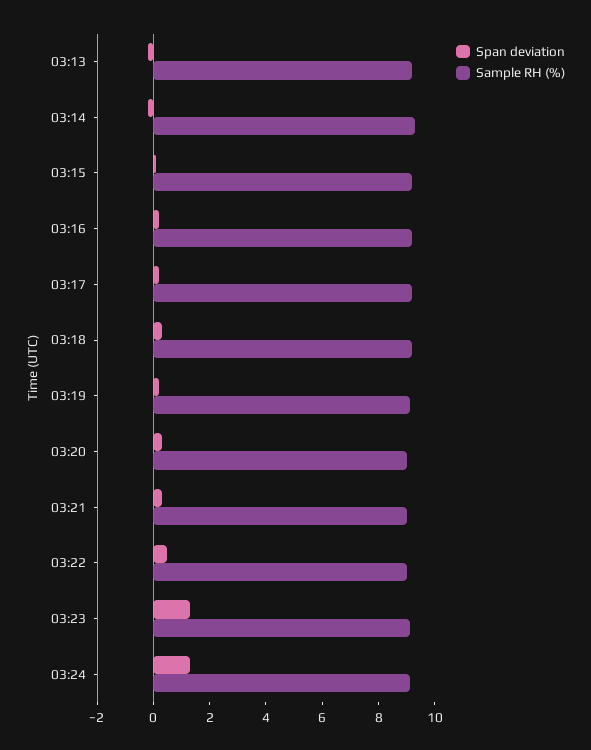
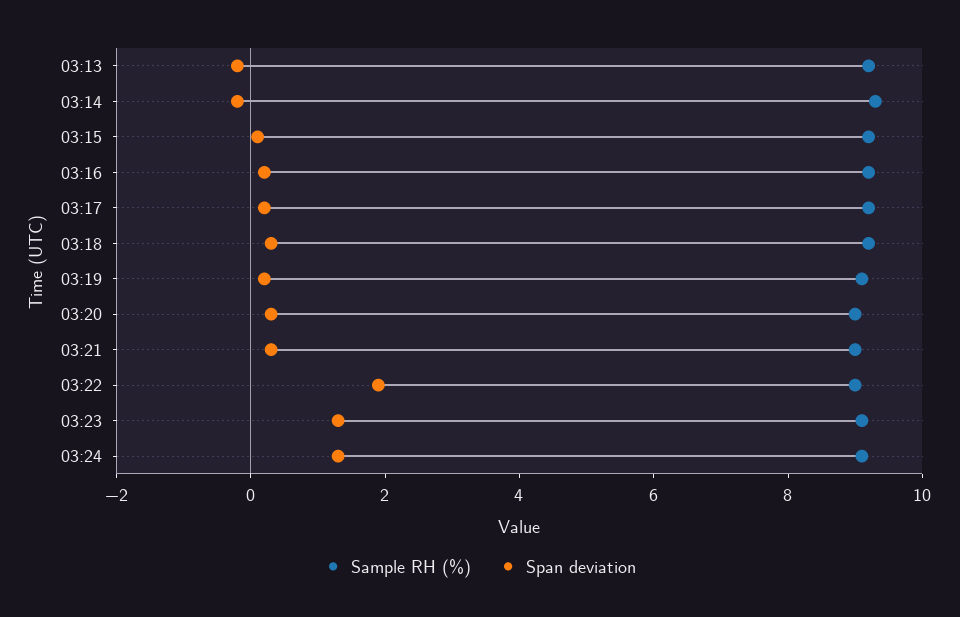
Span deviation, 03:22: 0.5 -> 2

